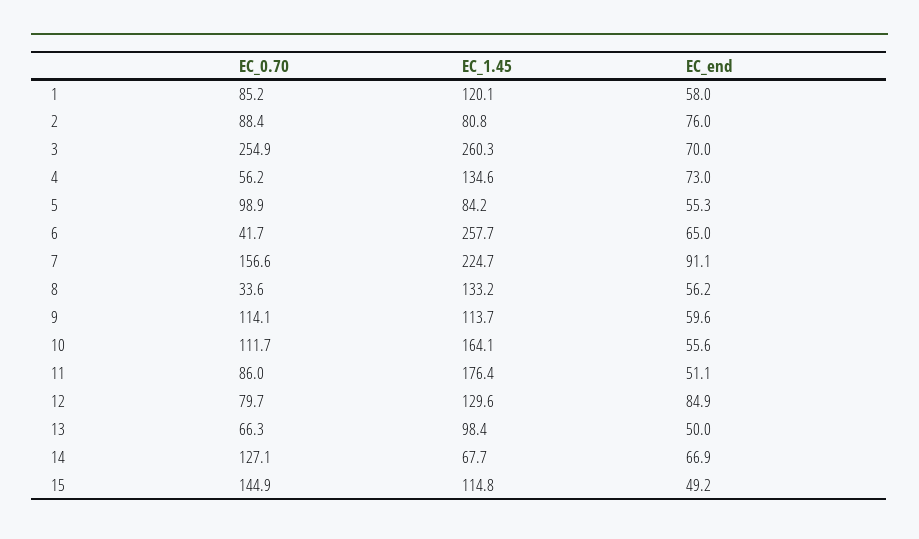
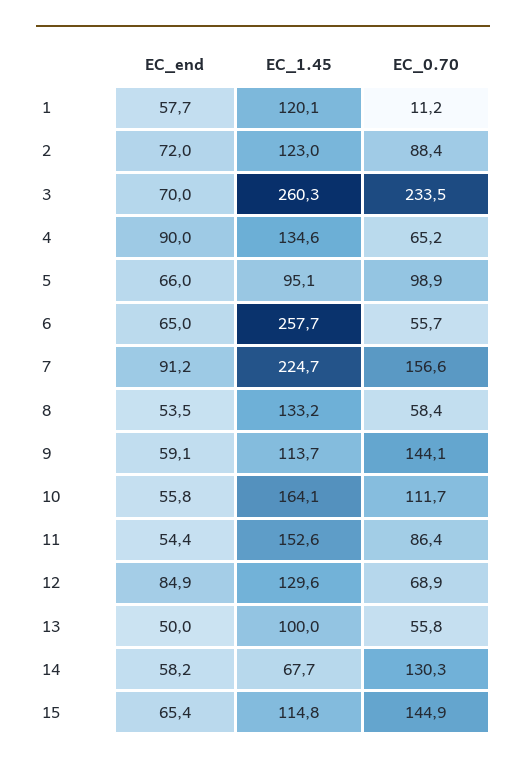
EC_0.70, 1: 85.2 -> 11.2
EC_end, 1: 58 -> 57.7
EC_1.45, 2: 80.8 -> 123
EC_end, 2: 76 -> 72
EC_0.70, 3: 254.9 -> 233.5
EC_0.70, 4: 56.2 -> 65.2
EC_end, 4: 73 -> 90
EC_1.45, 5: 84.2 -> 95.1
EC_end, 5: 55.3 -> 66
EC_0.70, 6: 41.7 -> 55.7
EC_end, 7: 91.1 -> 91.2
EC_0.70, 8: 33.6 -> 58.4
EC_end, 8: 56.2 -> 53.5
EC_0.70, 9: 114.1 -> 144.1
EC_end, 9: 59.6 -> 59.1
EC_end, 10: 55.6 -> 55.8
EC_0.70, 11: 86 -> 86.4
EC_1.45, 11: 176.4 -> 152.6
EC_end, 11: 51.1 -> 54.4
EC_0.70, 12: 79.7 -> 68.9
EC_0.70, 13: 66.3 -> 55.8
EC_1.45, 13: 98.4 -> 100
EC_0.70, 14: 127.1 -> 130.3
EC_end, 14: 66.9 -> 58.2
EC_end, 15: 49.2 -> 65.4

